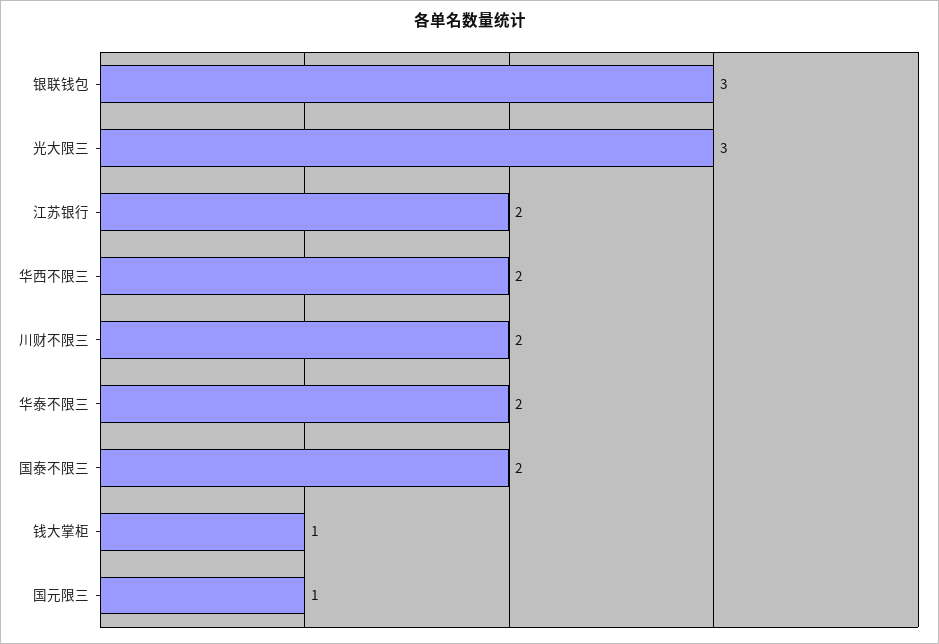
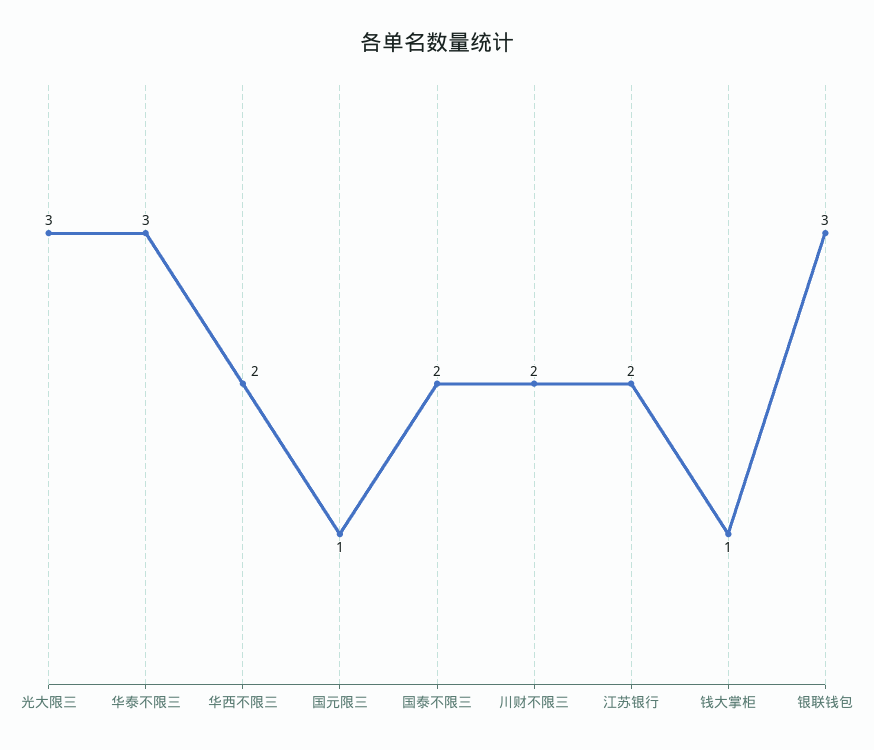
华泰不限三: 2 -> 3

